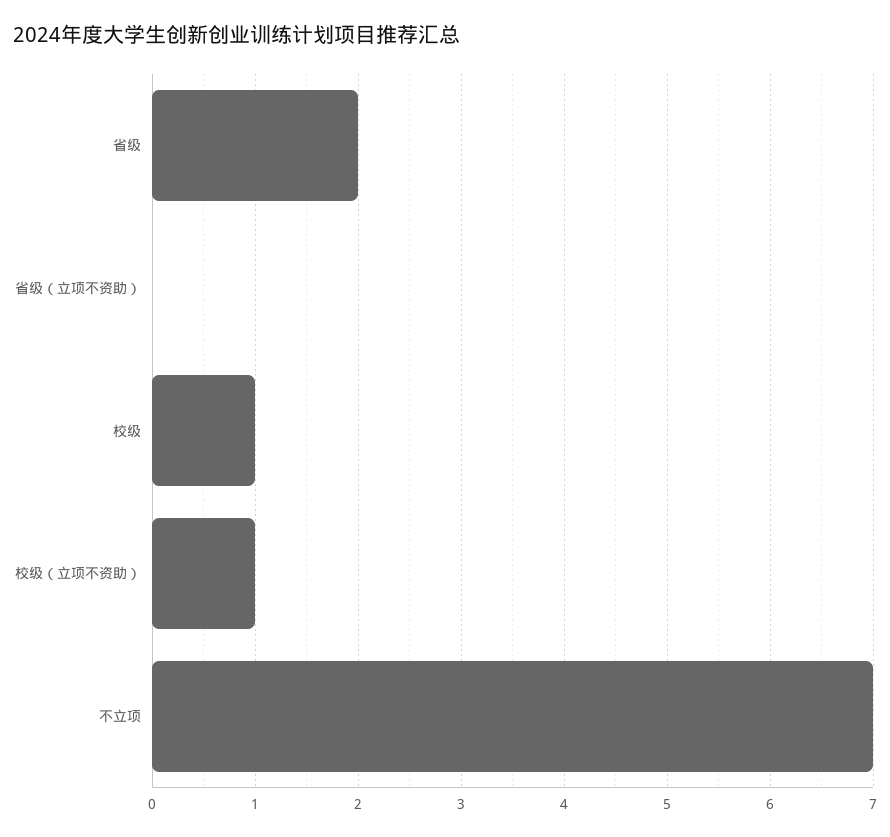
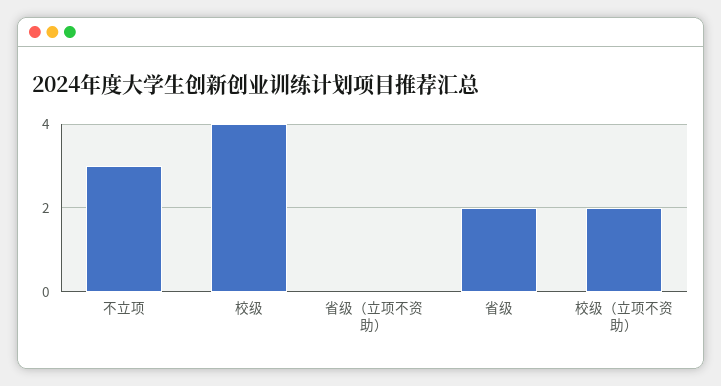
校级: 1 -> 4
校级（立项不资助）: 1 -> 2
不立项: 7 -> 3

